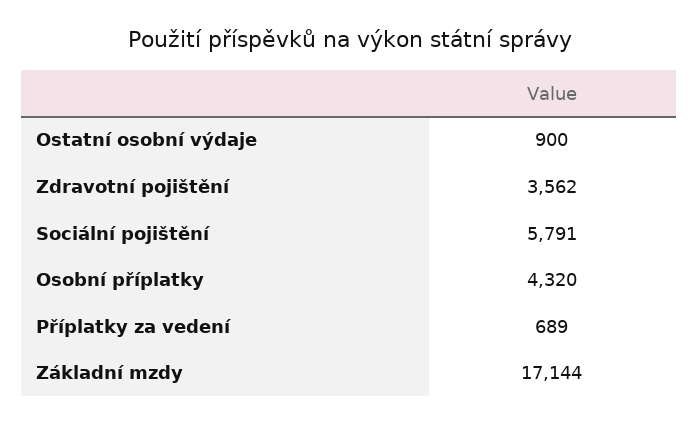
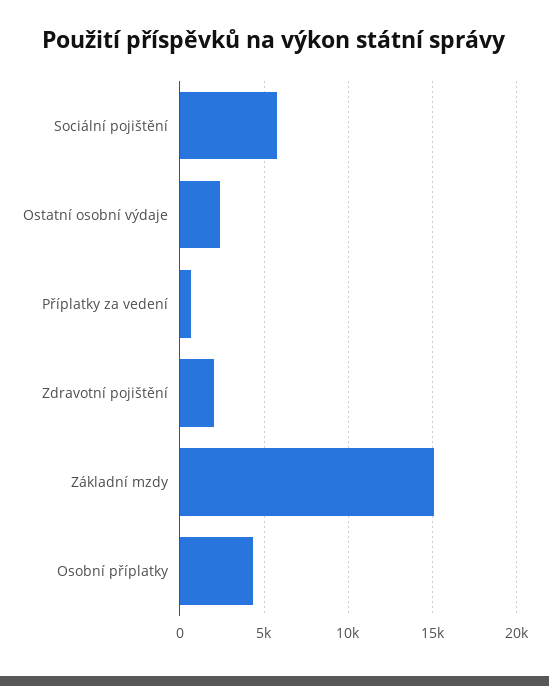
Ostatní osobní výdaje: 900 -> 2500
Zdravotní pojištění: 3562 -> 2000
Základní mzdy: 17144 -> 15000

